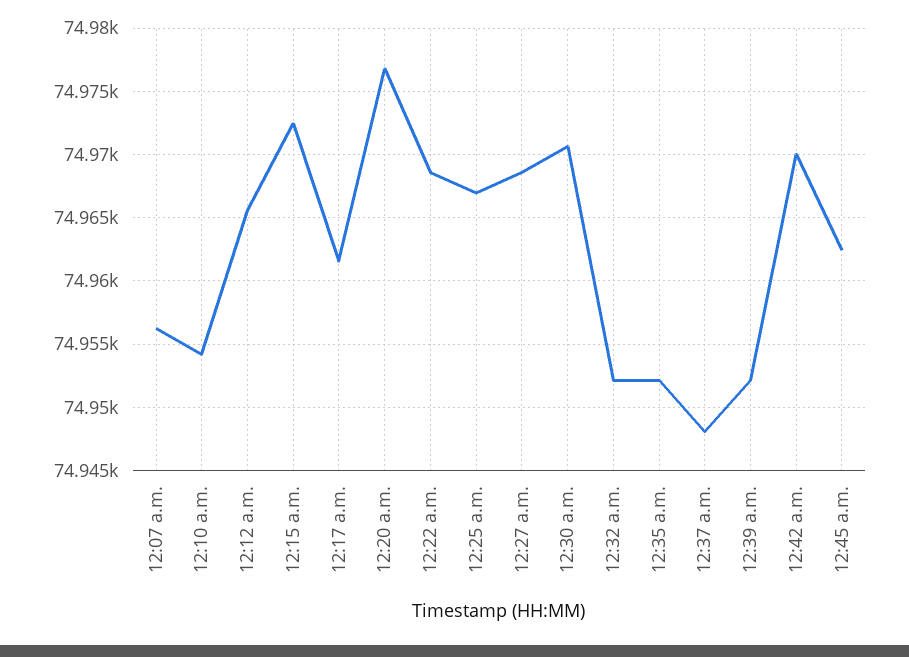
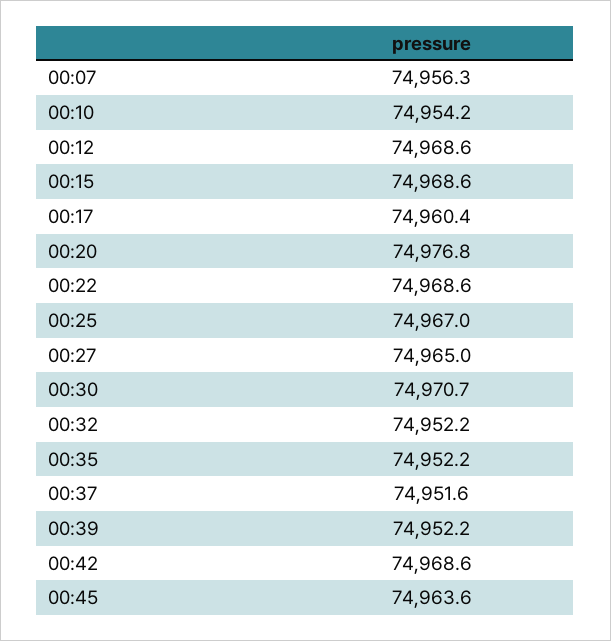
12:12 a.m.: 74965.5 -> 74968.6
12:15 a.m.: 74972.5 -> 74968.6
12:17 a.m.: 74961.5 -> 74960.4
12:27 a.m.: 74968.5 -> 74965
12:37 a.m.: 74948 -> 74951.6
12:42 a.m.: 74970 -> 74968.6
12:45 a.m.: 74962.5 -> 74963.6

